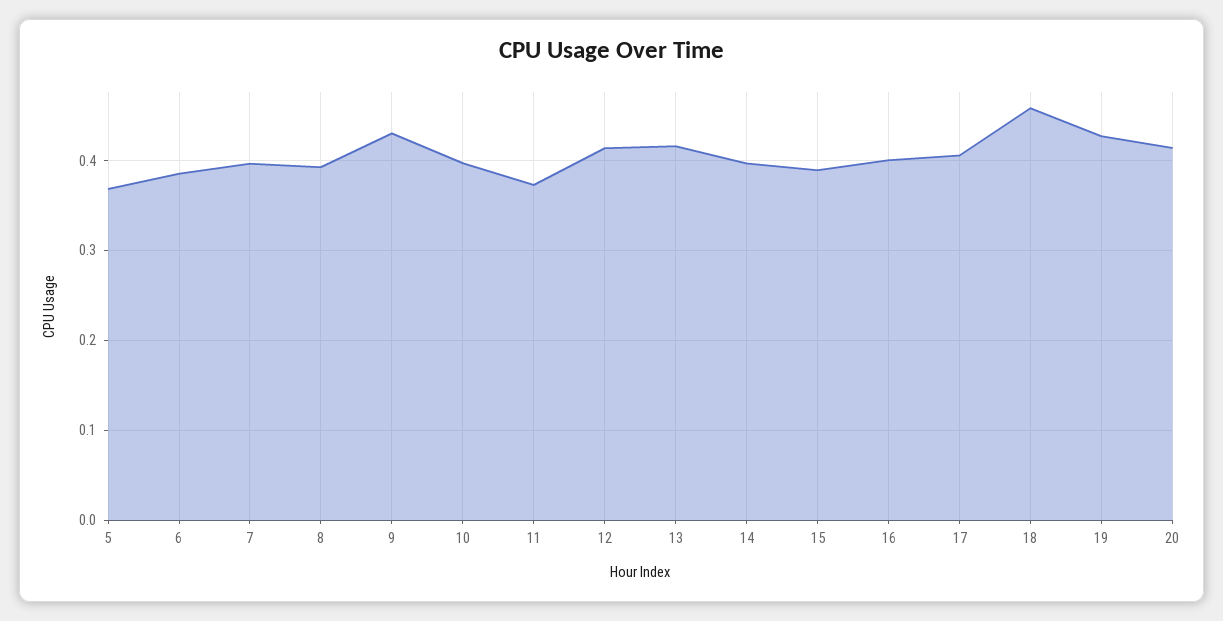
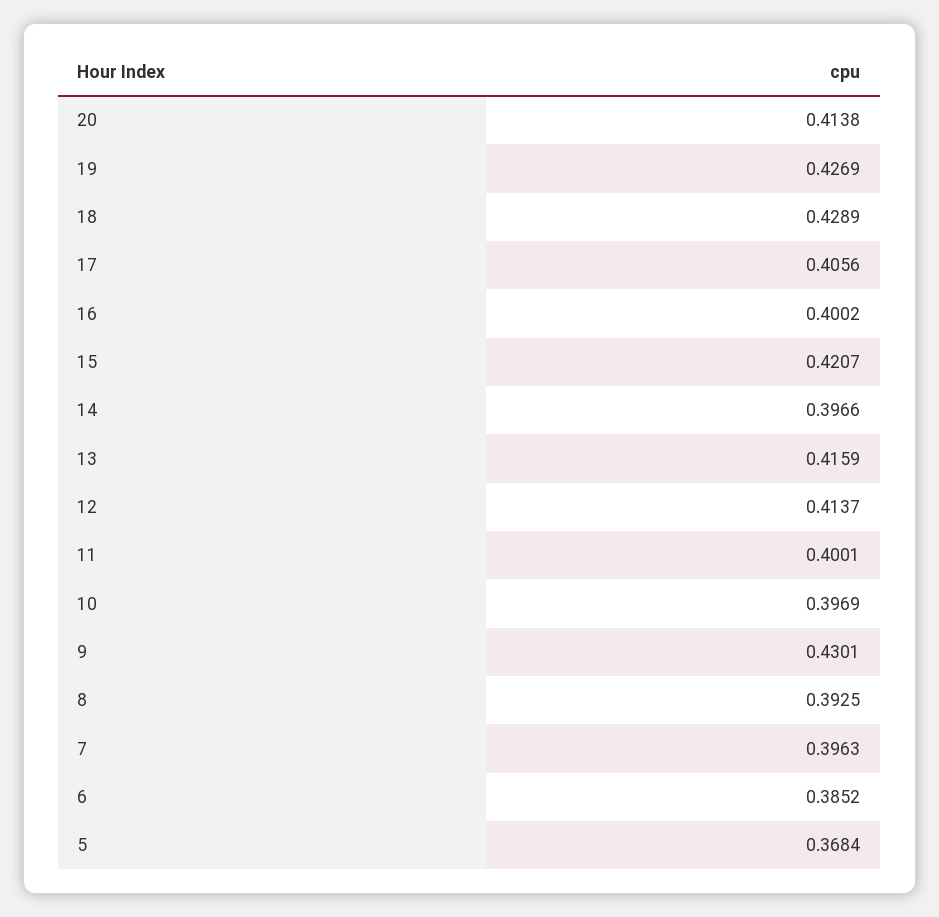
11: 0.37 -> 0.4001
15: 0.39 -> 0.4207
18: 0.46 -> 0.4289

